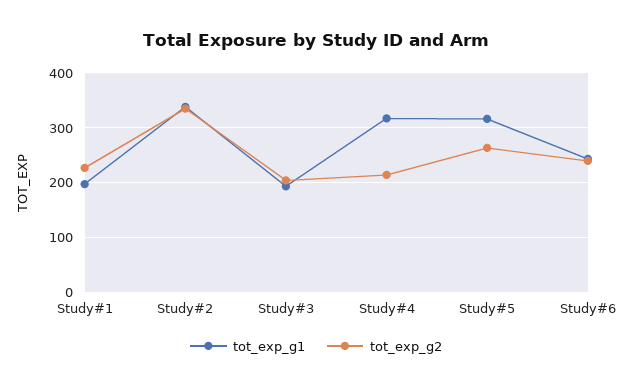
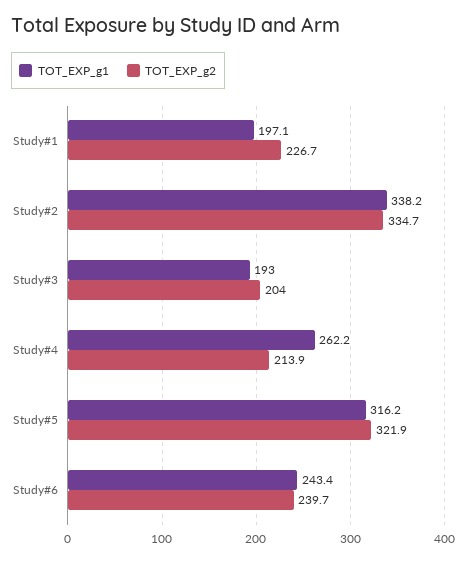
tot_exp_g1, Study#4: 320 -> 262.2
tot_exp_g2, Study#5: 260 -> 321.9

